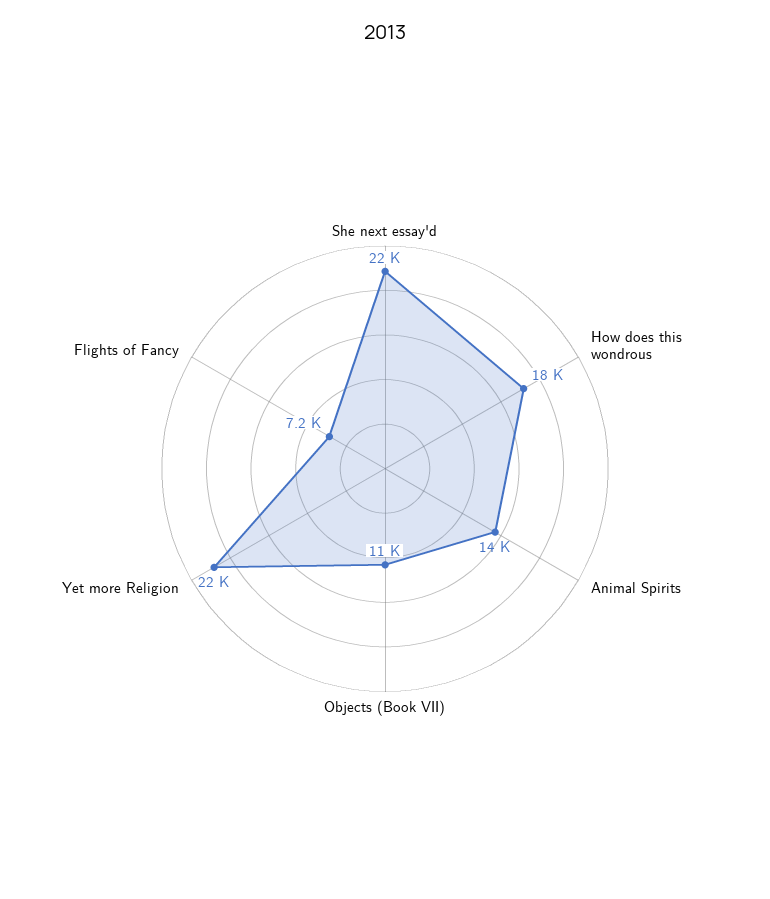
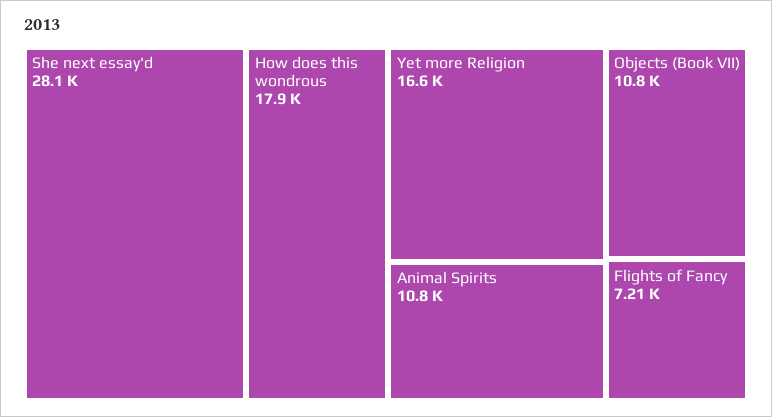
She next essay'd: 22000 -> 28100
Animal Spirits: 14000 -> 10800
Yet more Religion: 22000 -> 16600

